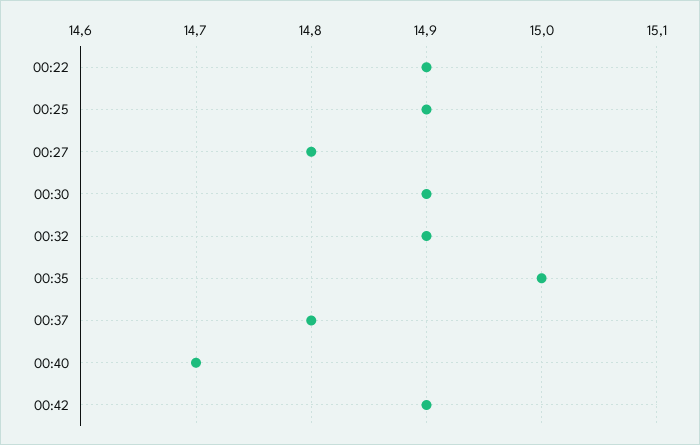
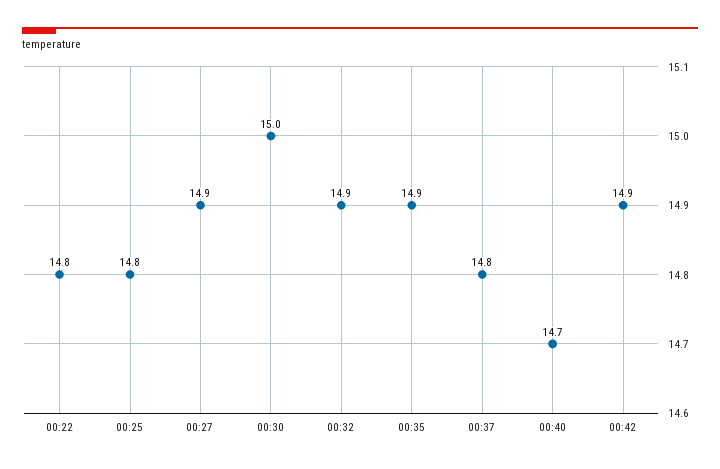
00:22: 14.9 -> 14.8
00:25: 14.9 -> 14.8
00:27: 14.8 -> 14.9
00:30: 14.9 -> 15
00:35: 15 -> 14.9

